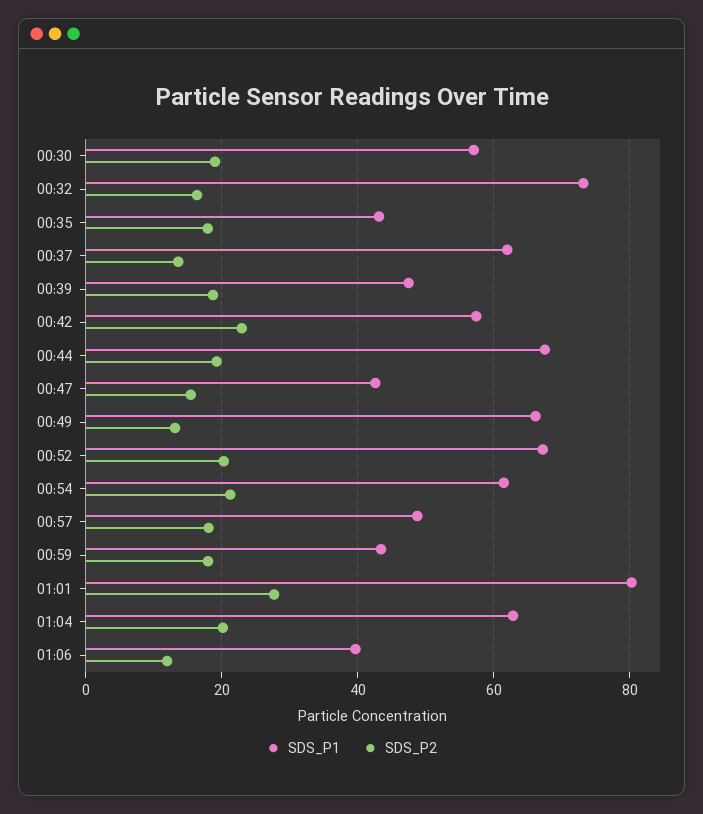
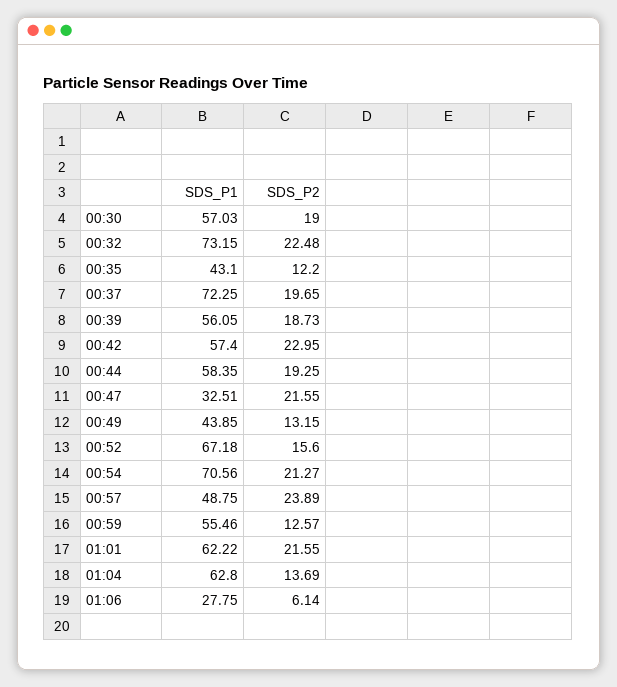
SDS_P2, 00:32: 16 -> 22.48
SDS_P2, 00:35: 18 -> 12.2
SDS_P1, 00:37: 62 -> 72.25
SDS_P2, 00:37: 14 -> 19.65
SDS_P1, 00:39: 48 -> 56.05
SDS_P1, 00:44: 68 -> 58.35
SDS_P1, 00:47: 42 -> 32.51
SDS_P2, 00:47: 16 -> 21.55
SDS_P1, 00:49: 66 -> 43.85
SDS_P2, 00:52: 20 -> 15.6
SDS_P1, 00:54: 62 -> 70.56
SDS_P2, 00:57: 18 -> 23.89
SDS_P1, 00:59: 44 -> 55.46
SDS_P2, 00:59: 18 -> 12.57
SDS_P1, 01:01: 80 -> 62.22
SDS_P2, 01:01: 28 -> 21.55
SDS_P2, 01:04: 20 -> 13.69
SDS_P1, 01:06: 40 -> 27.75
SDS_P2, 01:06: 12 -> 6.14

